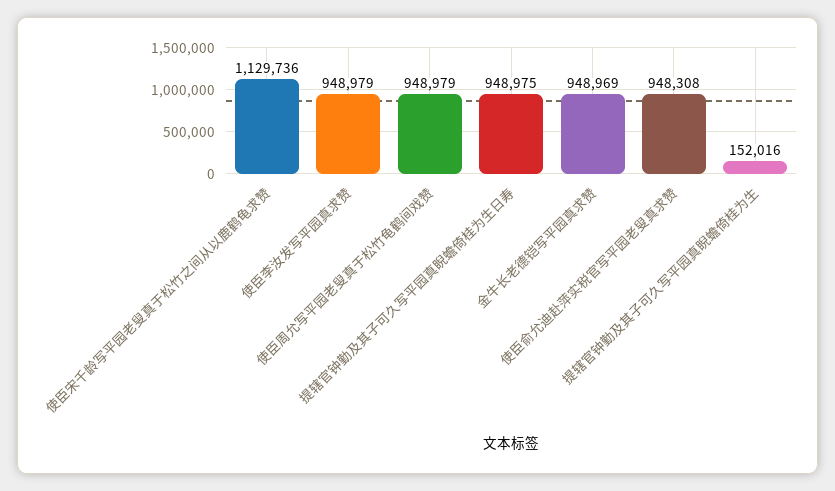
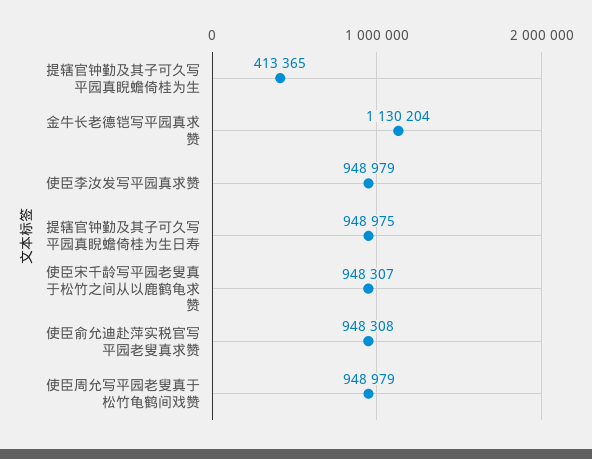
使臣宋千龄写平园老叟真于松竹之间从以鹿鹤龟求赞: 1129736 -> 948307
金牛长老德铠写平园真求赞: 948969 -> 1130204
提辖官钟勤及其子可久写平园真睨蟾倚桂为生: 152016 -> 413365

